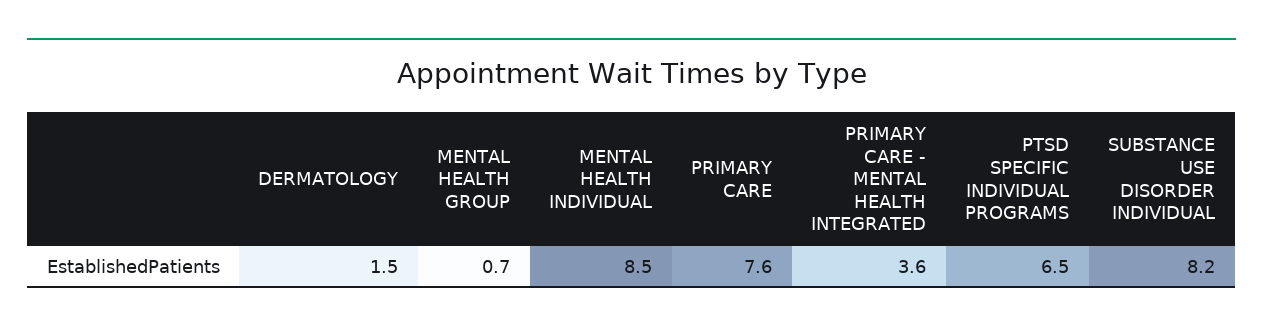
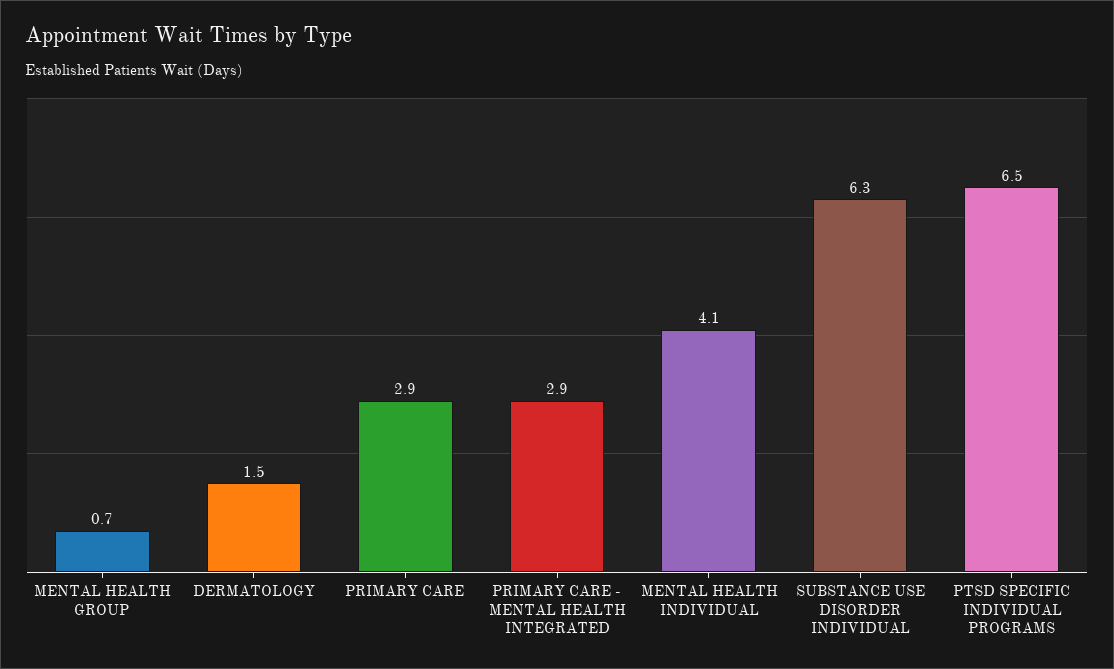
MENTAL HEALTH INDIVIDUAL: 8.5 -> 4.1
PRIMARY CARE: 7.6 -> 2.9
PRIMARY CARE - MENTAL HEALTH INTEGRATED: 3.6 -> 2.9
SUBSTANCE USE DISORDER INDIVIDUAL: 8.2 -> 6.3

